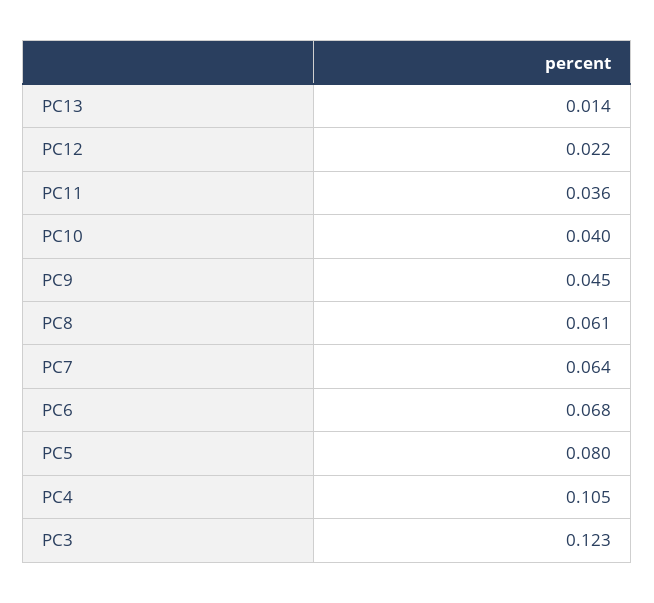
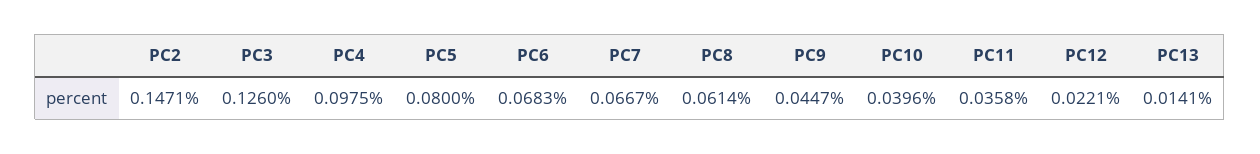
PC7: 0.064 -> 0.0667
PC4: 0.105 -> 0.0975
PC3: 0.123 -> 0.126
PC2: none -> 0.1471

